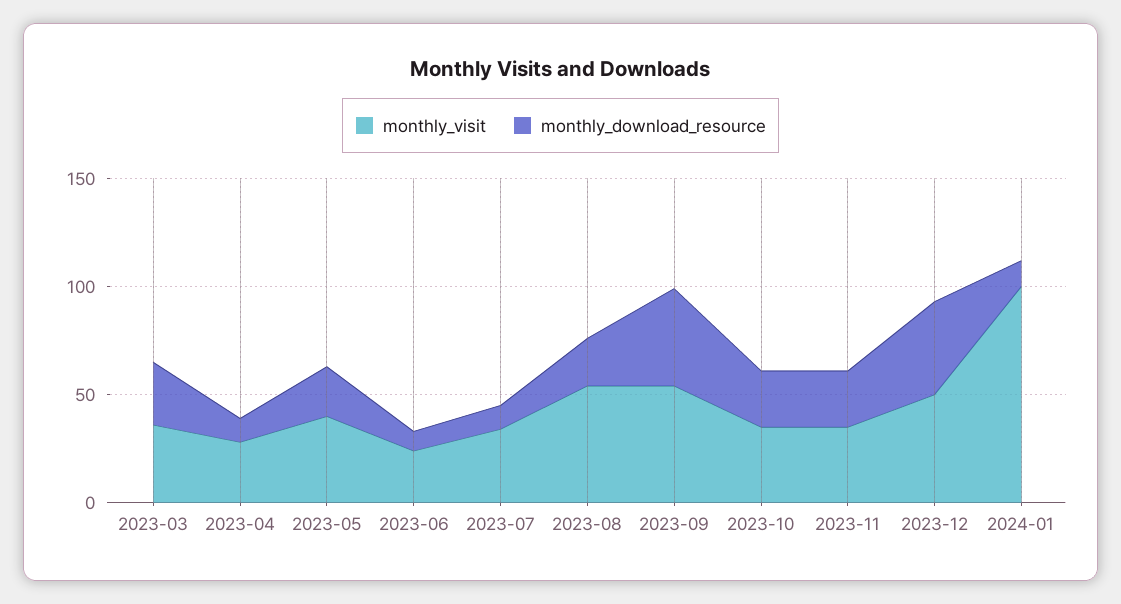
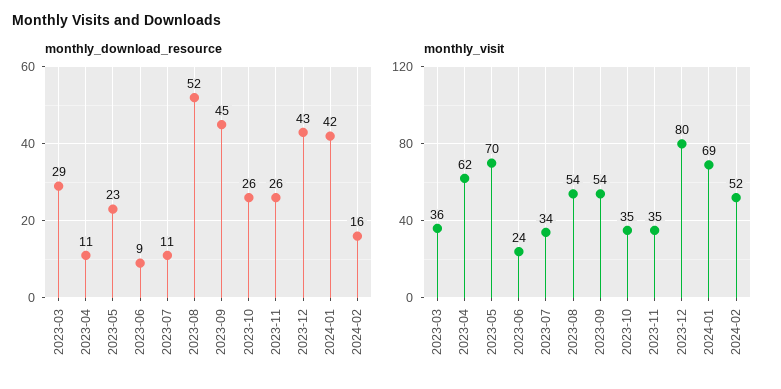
monthly_visit, 2023-04: 30 -> 62
monthly_visit, 2023-05: 40 -> 70
monthly_download_resource, 2023-08: 20 -> 52
monthly_visit, 2023-12: 50 -> 80
monthly_visit, 2024-01: 100 -> 69
monthly_download_resource, 2024-01: 10 -> 42
monthly_download_resource, 2024-02: none -> 16
monthly_visit, 2024-02: none -> 52

